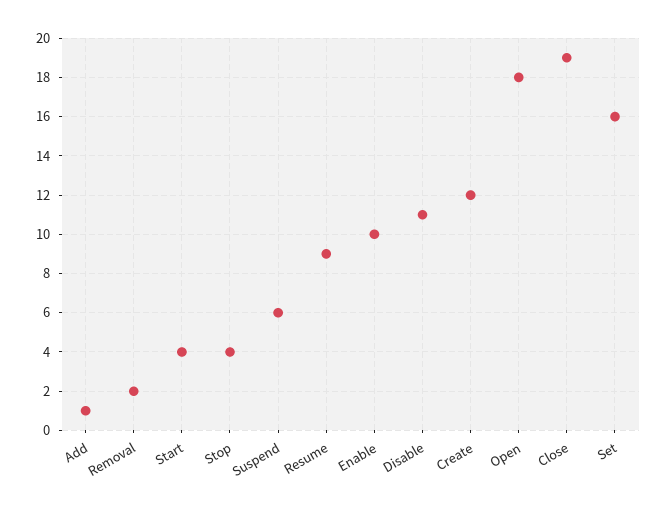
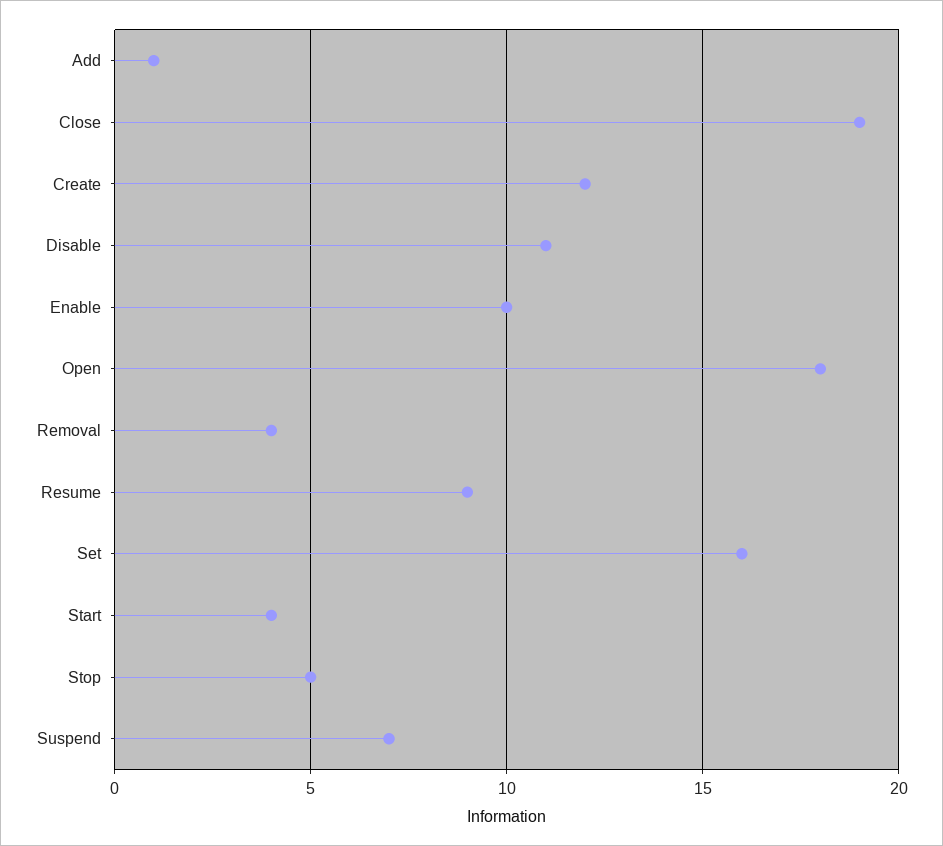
Removal: 2 -> 4
Stop: 4 -> 5
Suspend: 6 -> 7

